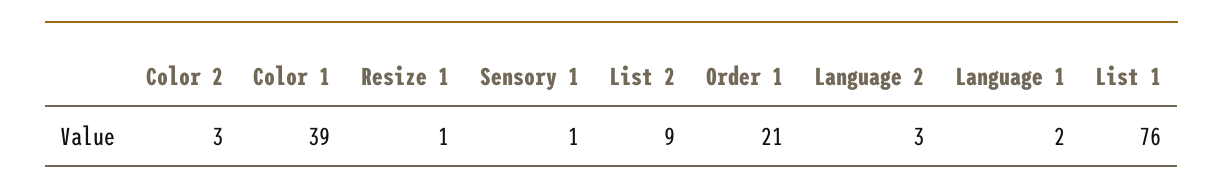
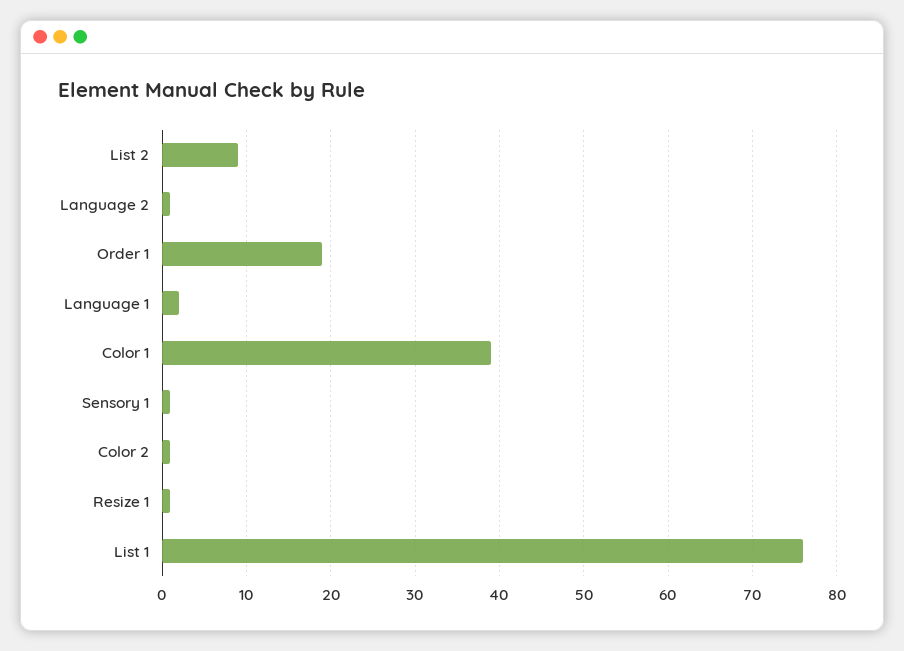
Color 2: 3 -> 1
Order 1: 21 -> 19
Language 2: 3 -> 1

